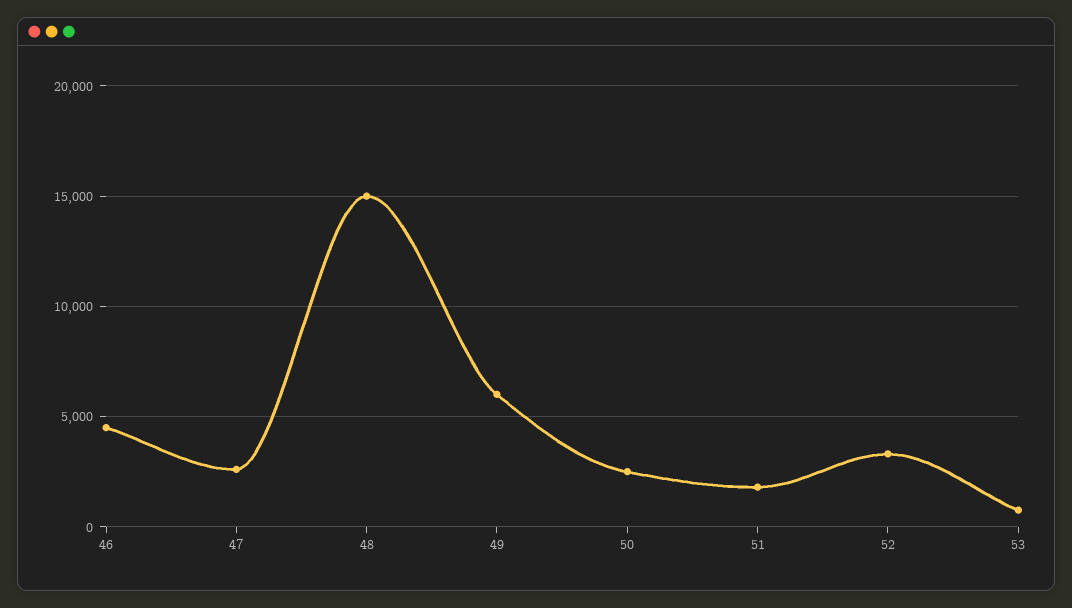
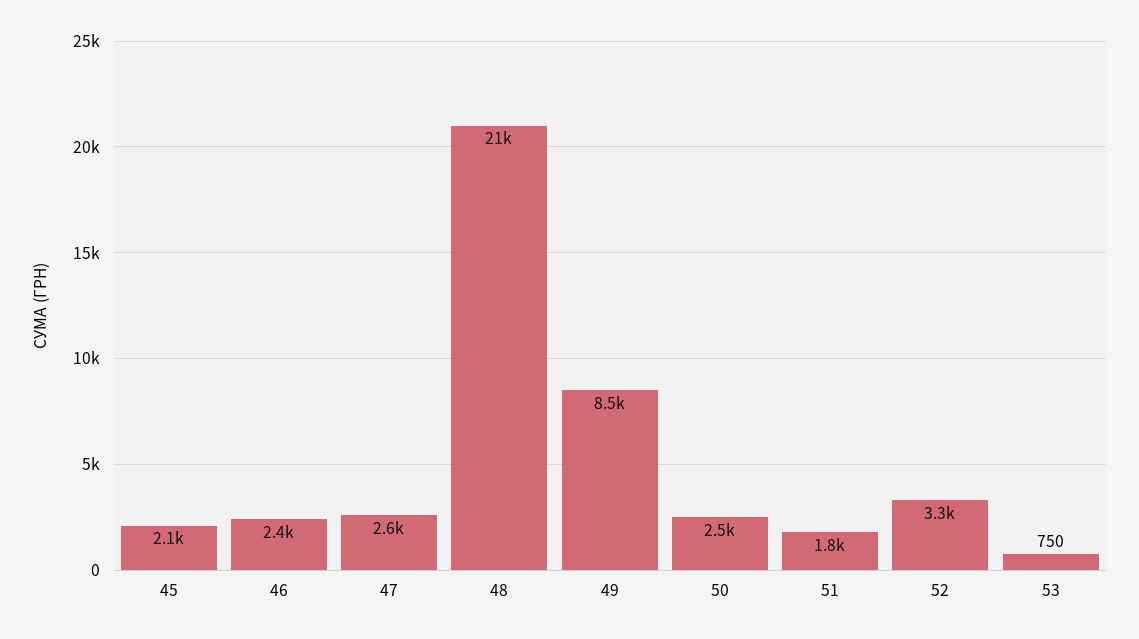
46: 4500 -> 2400
48: 15000 -> 21000
49: 6000 -> 8500
45: none -> 2100

